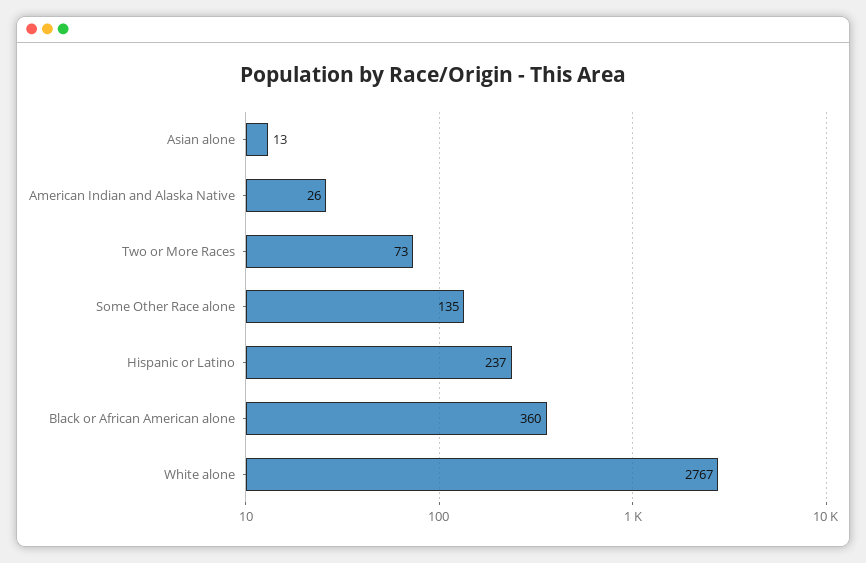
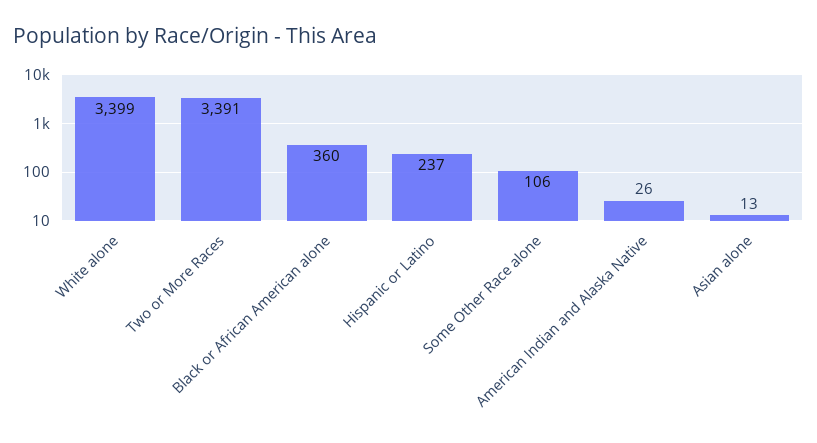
Two or More Races: 73 -> 3391
Some Other Race alone: 135 -> 106
White alone: 2767 -> 3399

